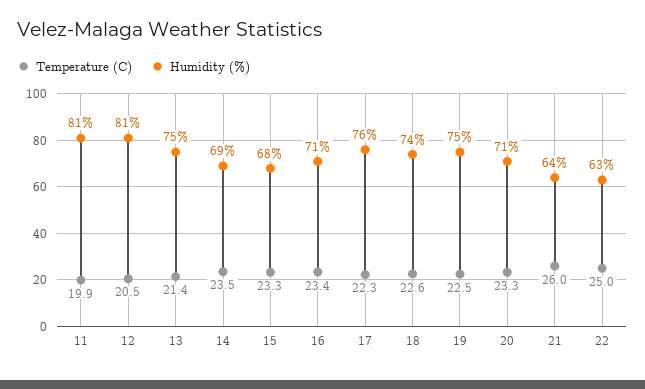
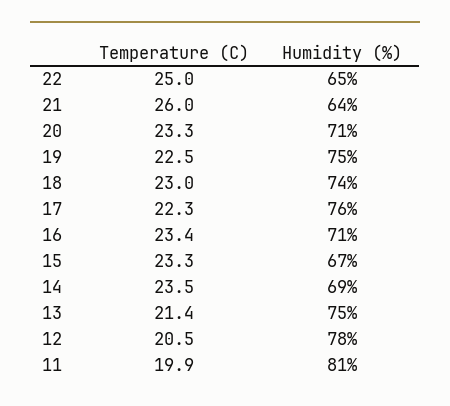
Humidity (%), 12: 81 -> 78
Humidity (%), 15: 68 -> 67
Temperature (C), 18: 22.6 -> 23
Humidity (%), 22: 63 -> 65

